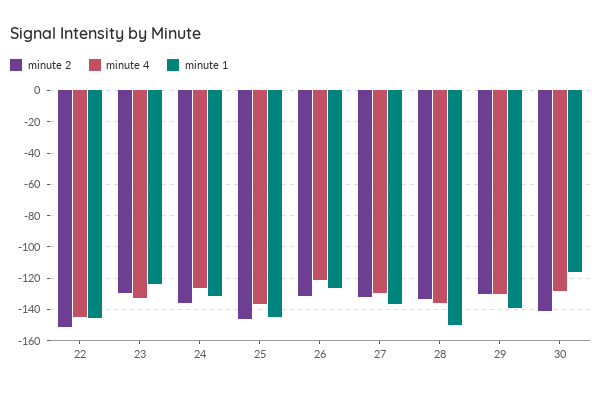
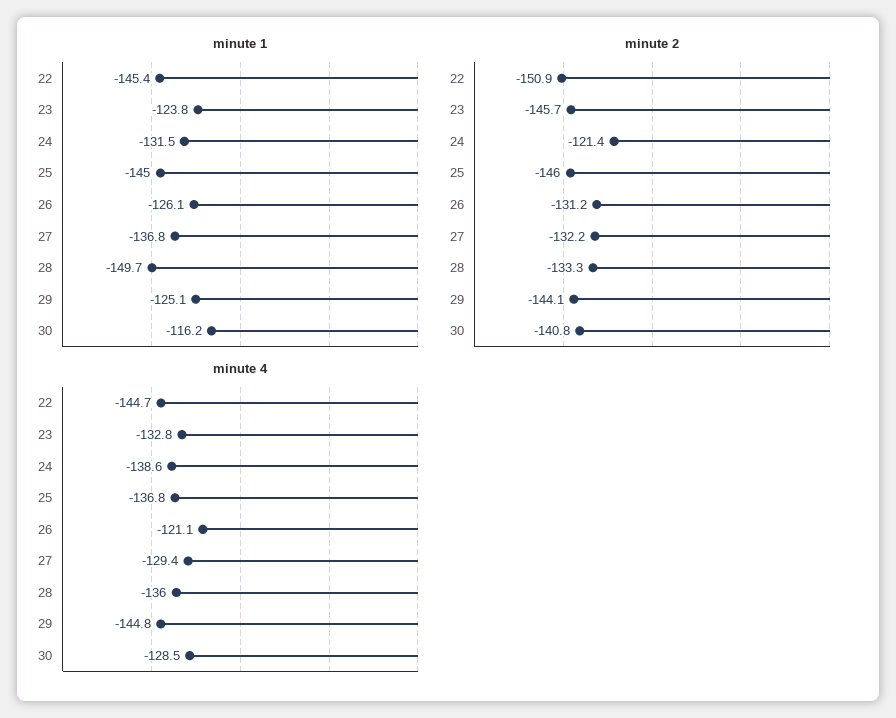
minute 2, 23: -130 -> -145.7
minute 2, 24: -135 -> -121.4
minute 4, 24: -125 -> -138.6
minute 2, 29: -130 -> -144.1
minute 4, 29: -130 -> -144.8
minute 1, 29: -140 -> -125.1

